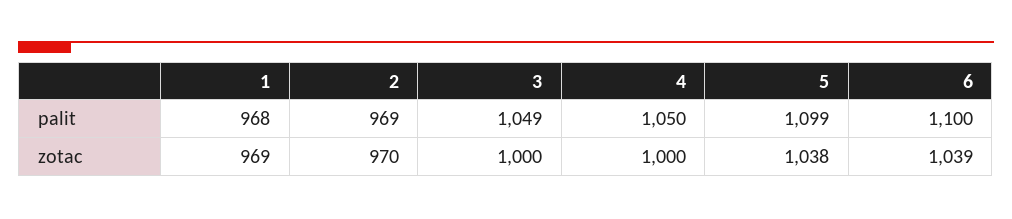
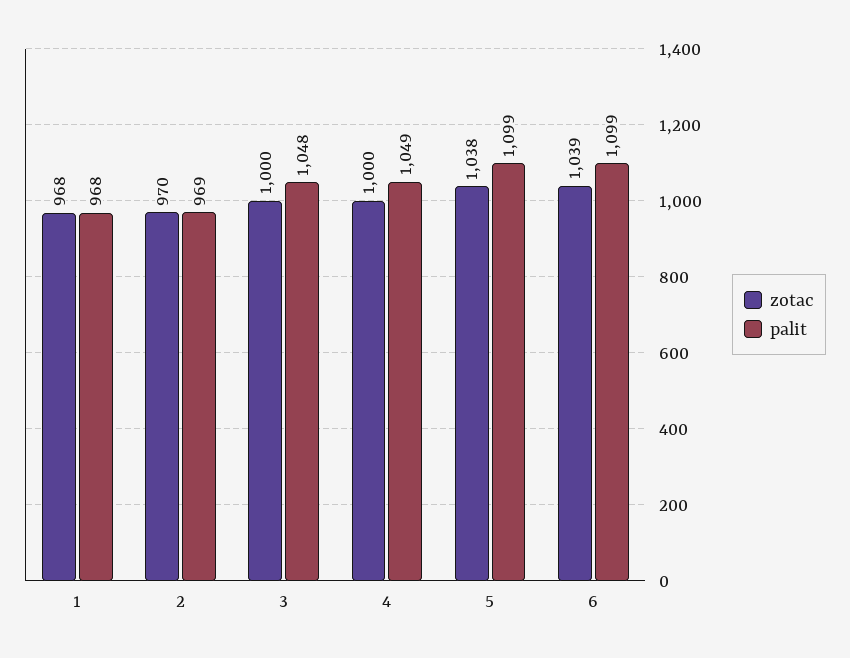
palit, 3: 1049 -> 1048
palit, 4: 1050 -> 1049
palit, 6: 1100 -> 1099
zotac, 1: 969 -> 968

